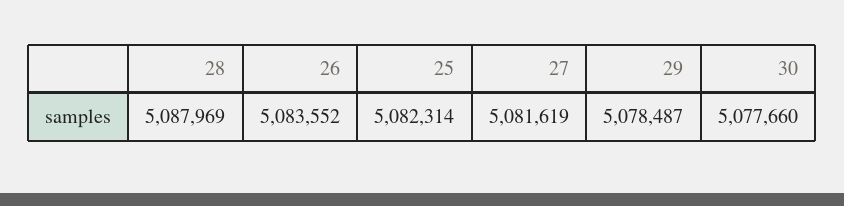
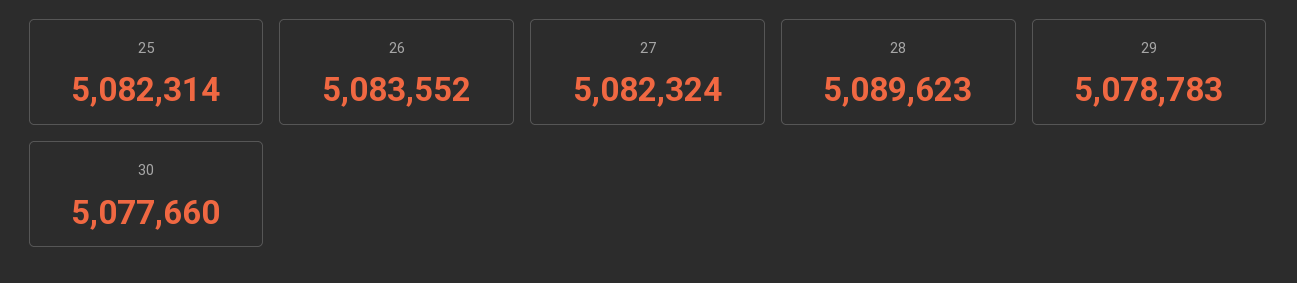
28: 5087969 -> 5089623
27: 5081619 -> 5082324
29: 5078487 -> 5078783

